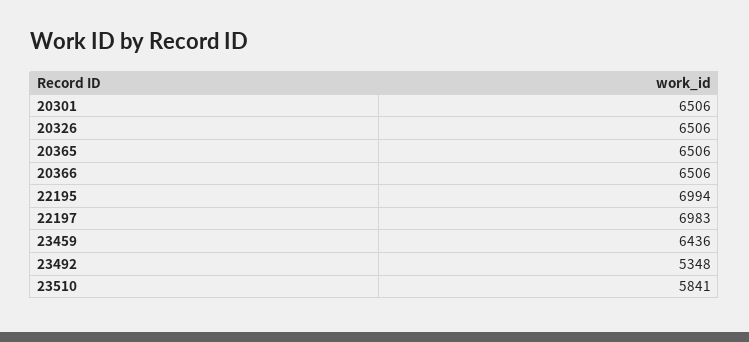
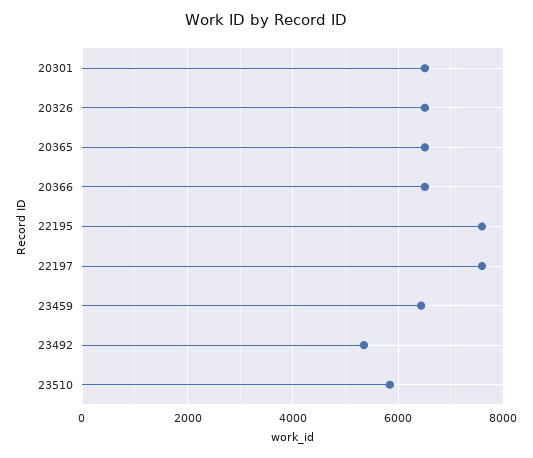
22195: 6994 -> 7600
22197: 6983 -> 7600

